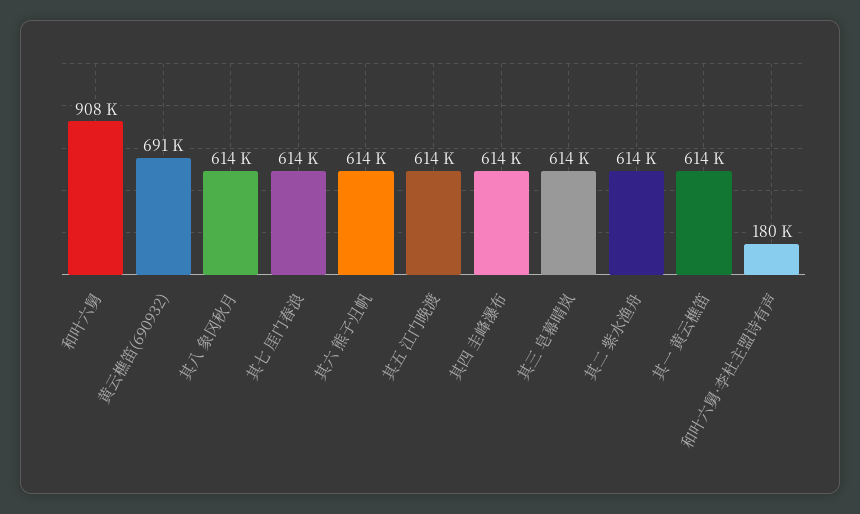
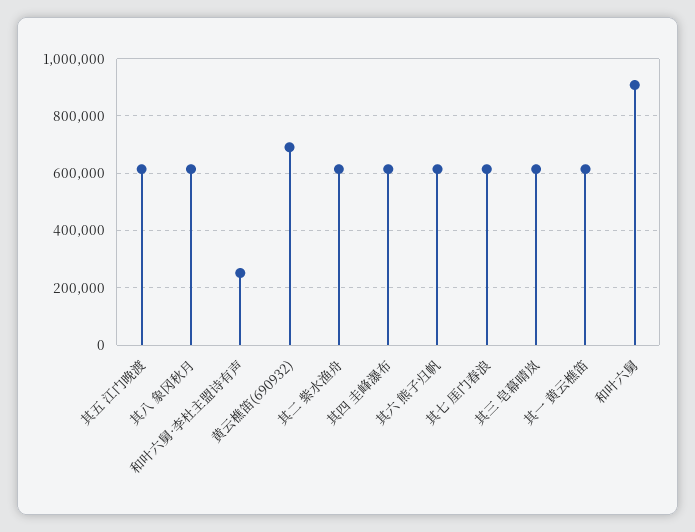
和叶六舅·李杜主盟诗有声: 180000 -> 250000

